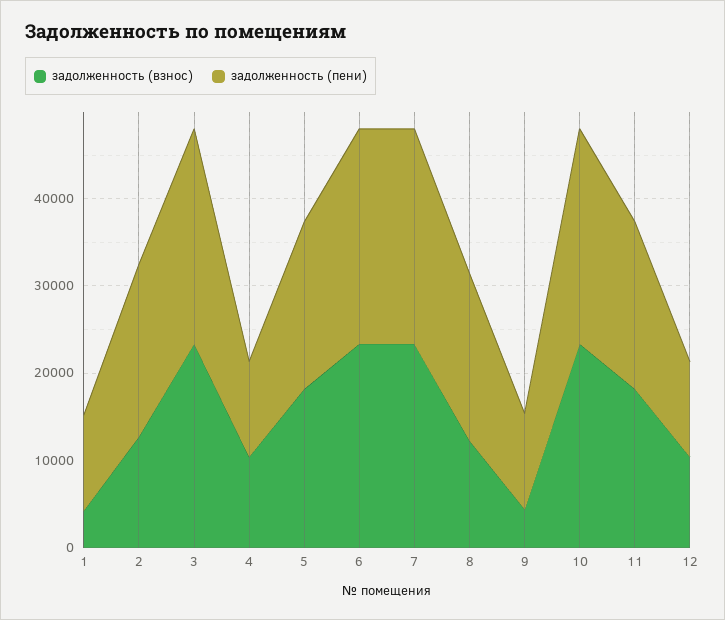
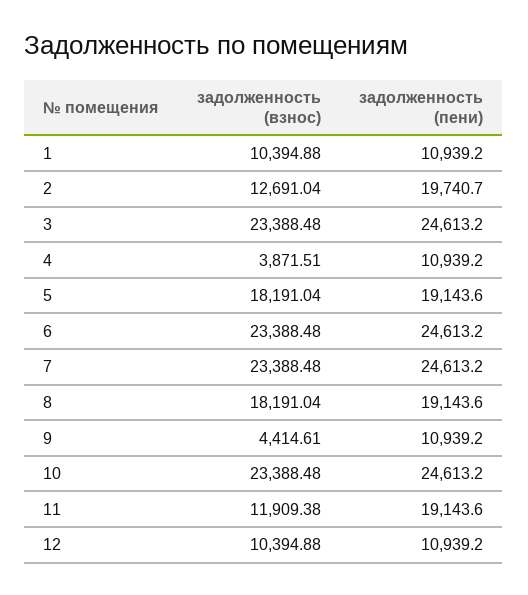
задолженность (взнос), 1: 4000 -> 10394.88
задолженность (взнос), 4: 10000 -> 3871.51
задолженность (взнос), 8: 12000 -> 18191.04
задолженность (взнос), 11: 18000 -> 11909.38

